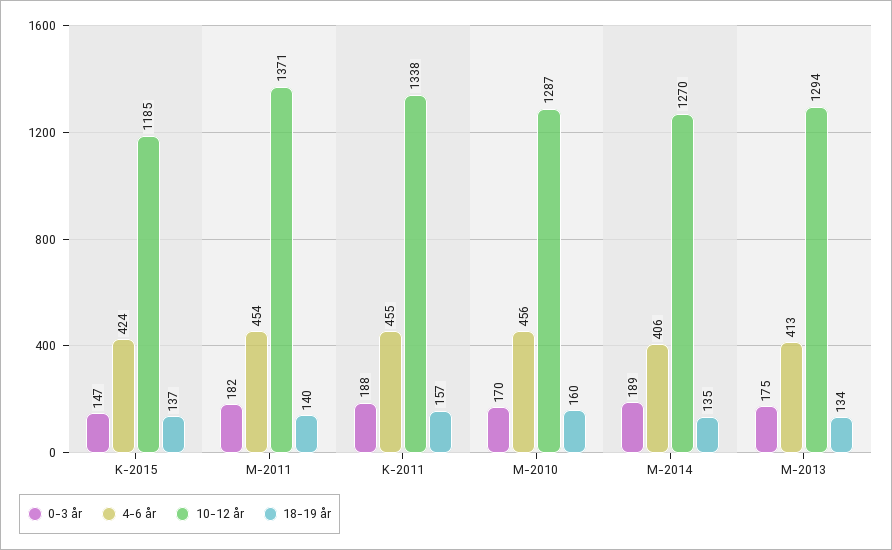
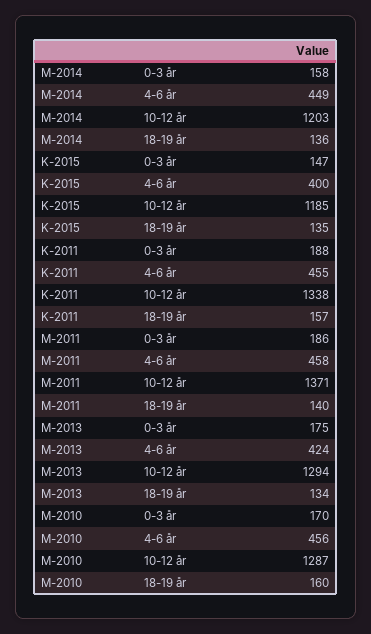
4-6 år, K-2015: 424 -> 400
18-19 år, K-2015: 137 -> 135
0-3 år, M-2011: 182 -> 186
4-6 år, M-2011: 454 -> 458
0-3 år, M-2014: 189 -> 158
4-6 år, M-2014: 406 -> 449
10-12 år, M-2014: 1270 -> 1203
18-19 år, M-2014: 135 -> 136
4-6 år, M-2013: 413 -> 424

